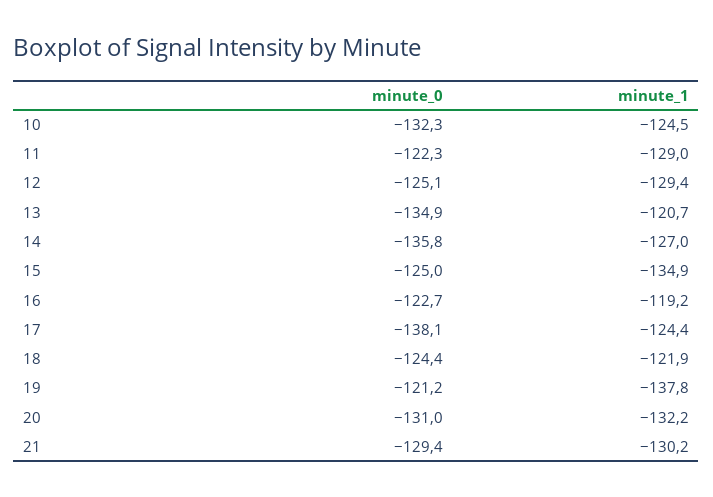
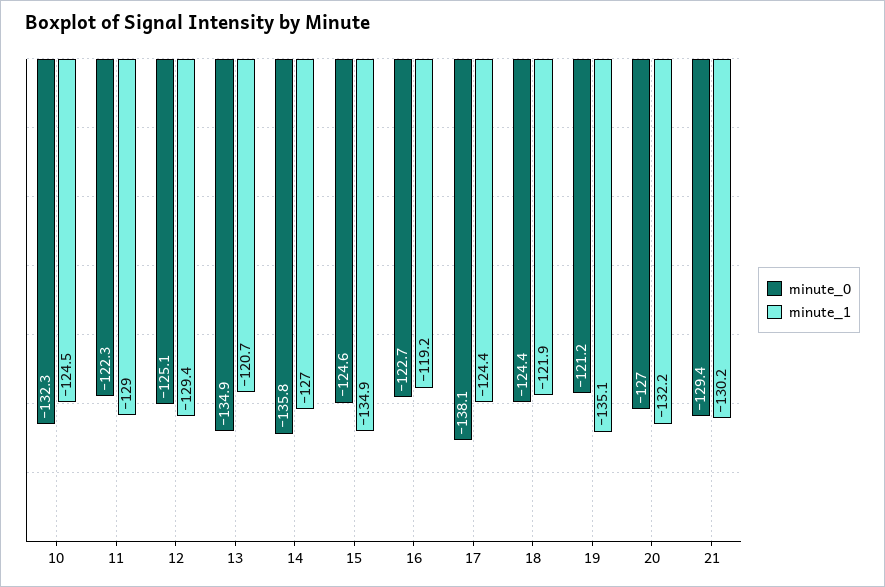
minute_0, 15: -125 -> -124.6
minute_1, 19: -137.8 -> -135.1
minute_0, 20: -131 -> -127

